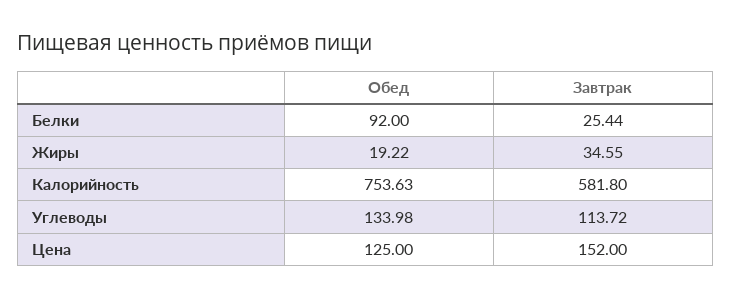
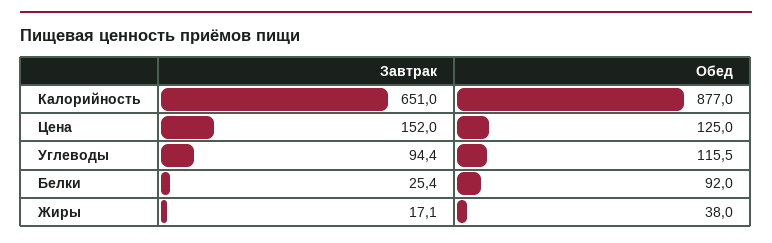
Обед, Жиры: 19.22 -> 38
Завтрак, Жиры: 34.55 -> 17.1
Обед, Калорийность: 753.63 -> 877
Завтрак, Калорийность: 581.8 -> 651
Обед, Углеводы: 133.98 -> 115.5
Завтрак, Углеводы: 113.72 -> 94.4

